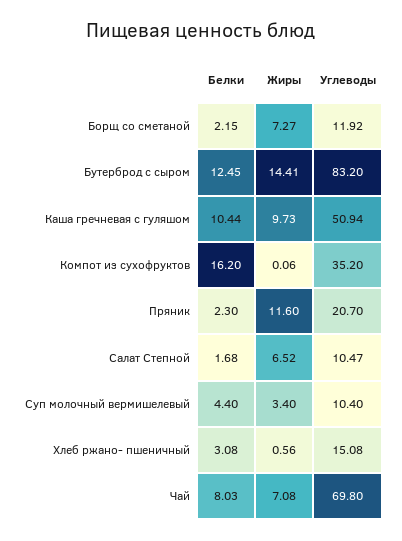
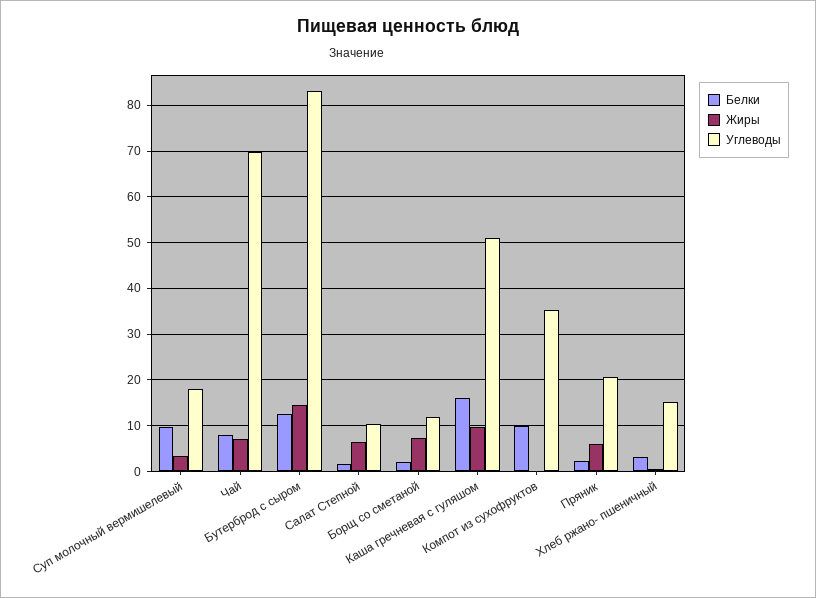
Белки, Каша гречневая с гуляшом: 10.44 -> 16
Белки, Компот из сухофруктов: 16.2 -> 10
Жиры, Пряник: 11.6 -> 6
Белки, Суп молочный вермишелевый: 4.4 -> 10
Углеводы, Суп молочный вермишелевый: 10.4 -> 18

